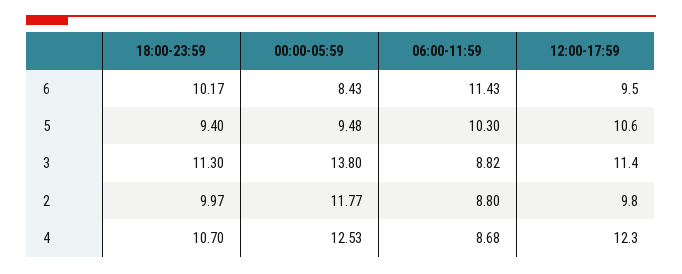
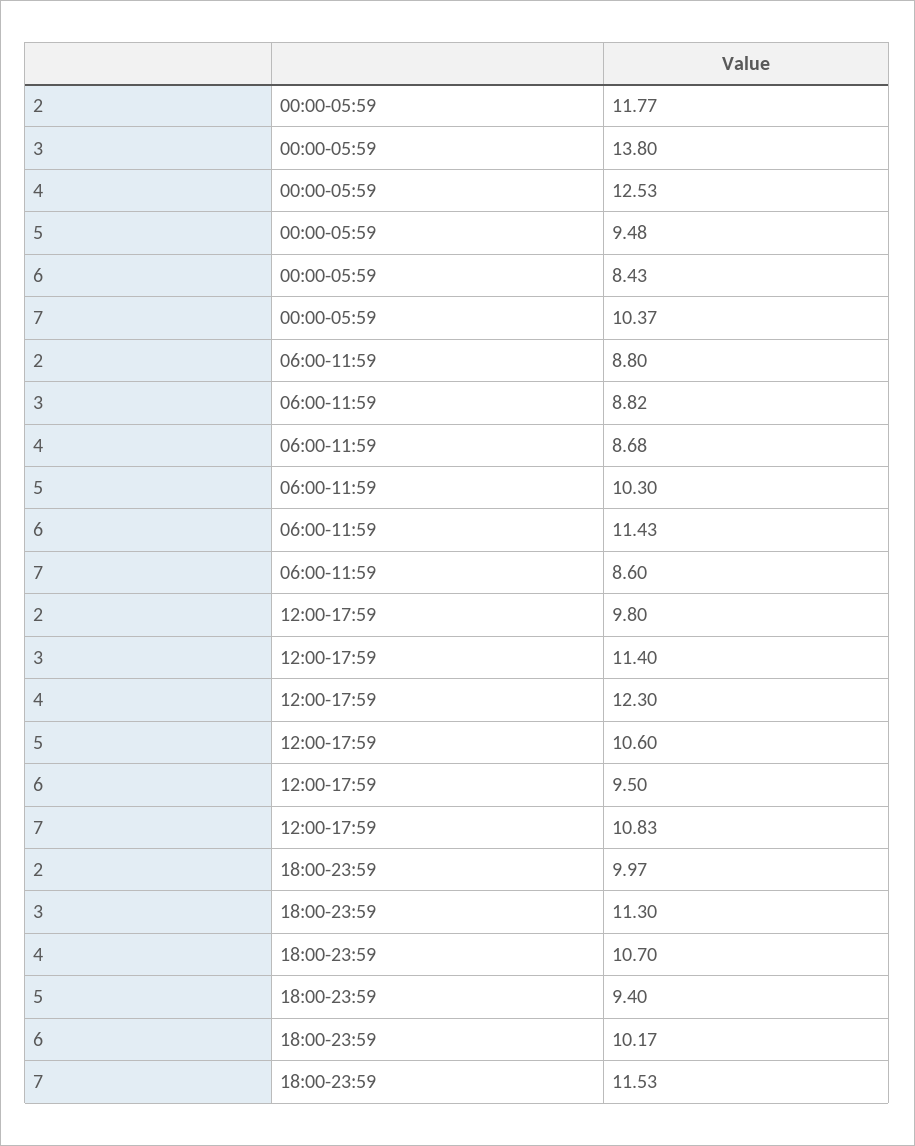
00:00-05:59, 7: none -> 10.37
06:00-11:59, 7: none -> 8.6
12:00-17:59, 7: none -> 10.83
18:00-23:59, 7: none -> 11.53

